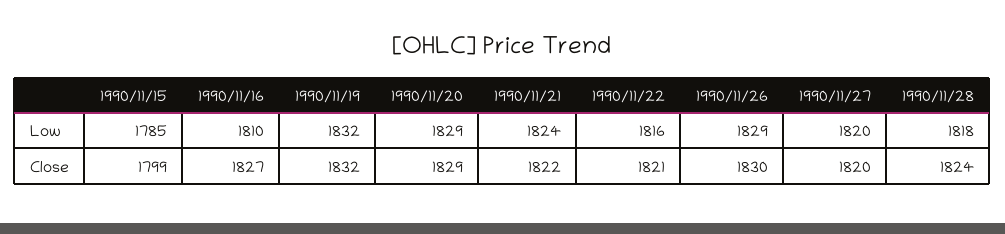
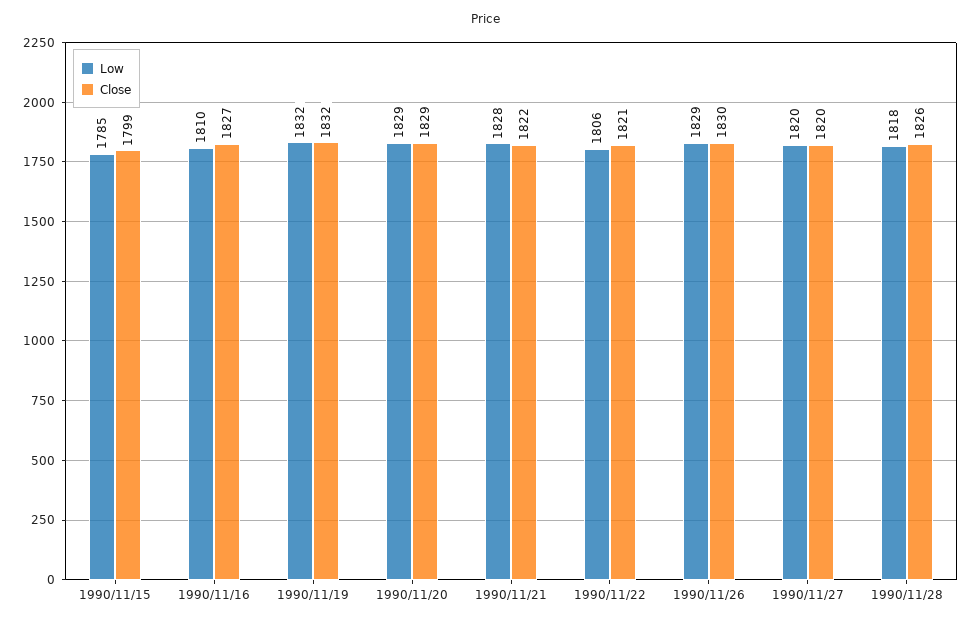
Low, 1990/11/21: 1824 -> 1828
Low, 1990/11/22: 1816 -> 1806
Close, 1990/11/28: 1824 -> 1826

